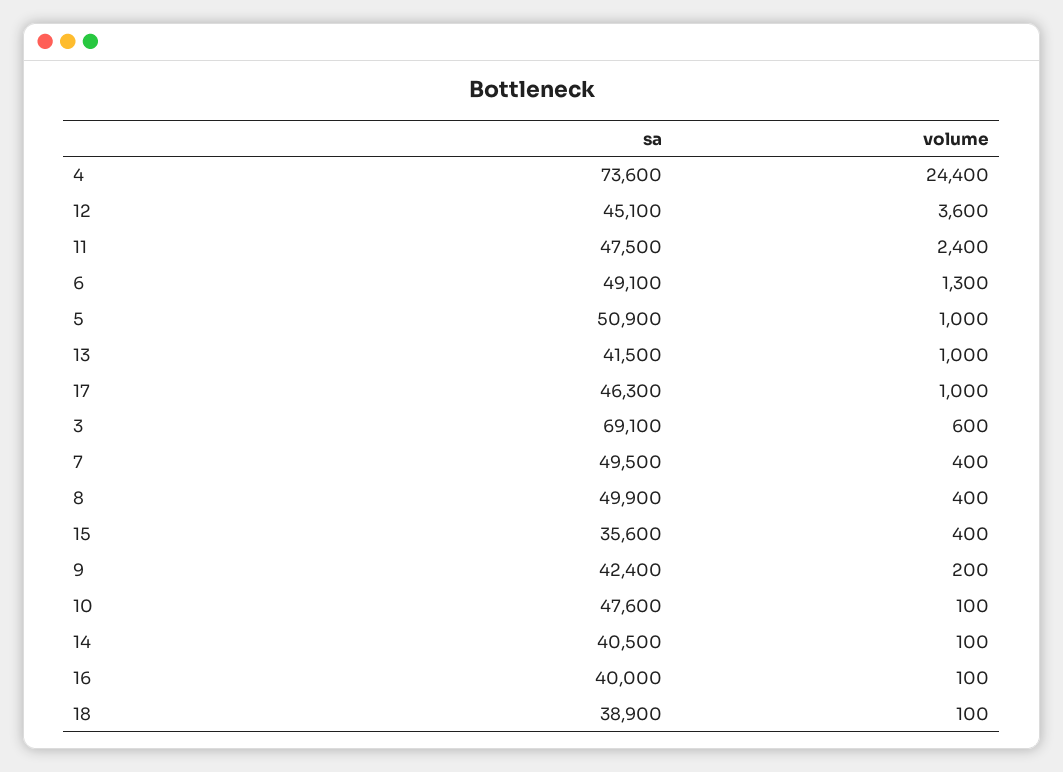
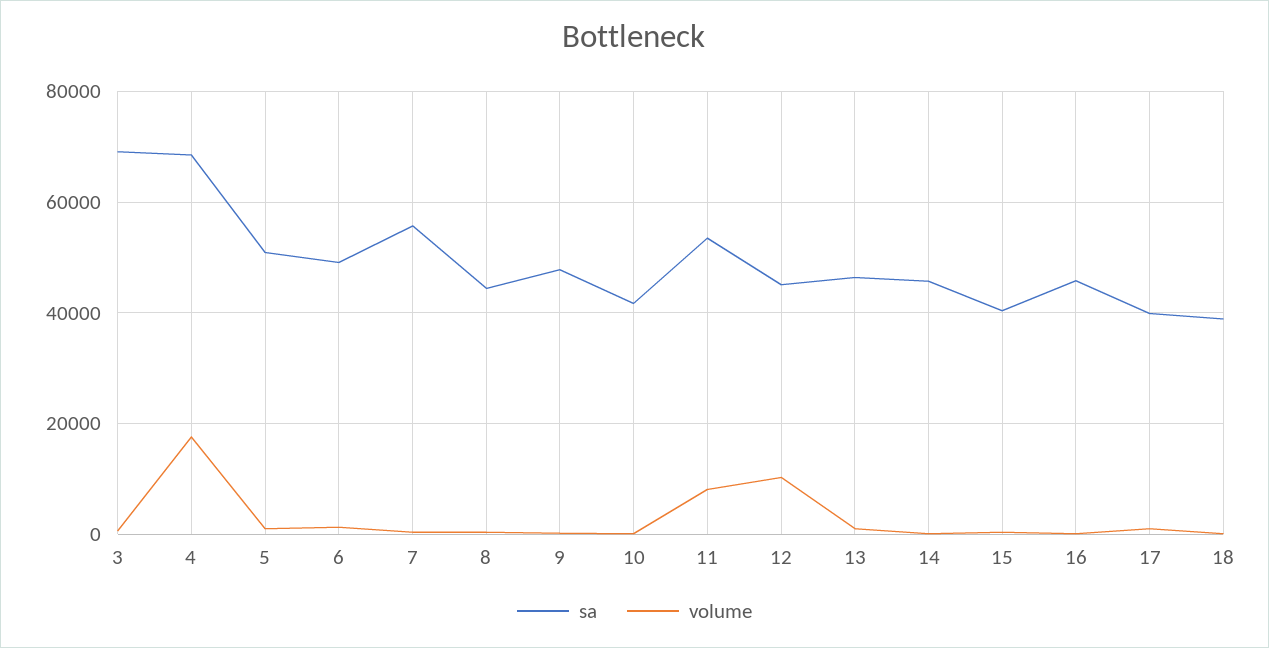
sa, 4: 73600 -> 68000
volume, 4: 24400 -> 18000
volume, 12: 3600 -> 10000
sa, 11: 47500 -> 54000
volume, 11: 2400 -> 8000
sa, 13: 41500 -> 46000
sa, 17: 46300 -> 40000
sa, 7: 49500 -> 56000
sa, 8: 49900 -> 44000
sa, 15: 35600 -> 40000
sa, 9: 42400 -> 48000
sa, 10: 47600 -> 42000
sa, 14: 40500 -> 46000
sa, 16: 40000 -> 46000

